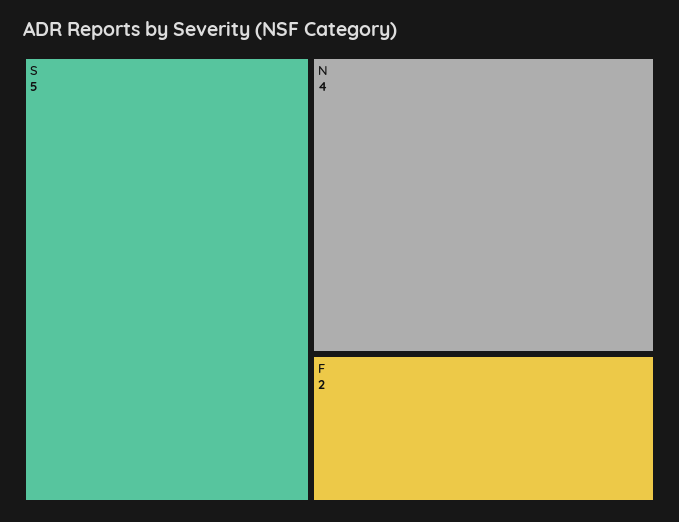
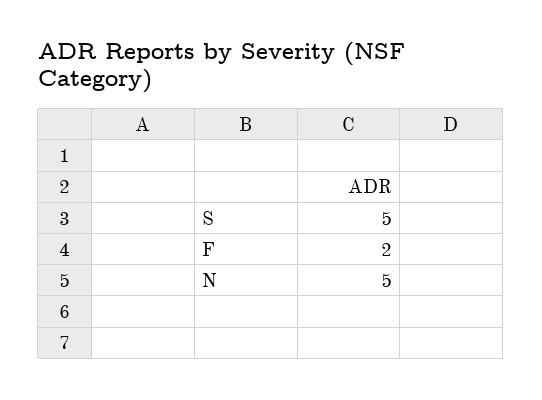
N: 4 -> 5

